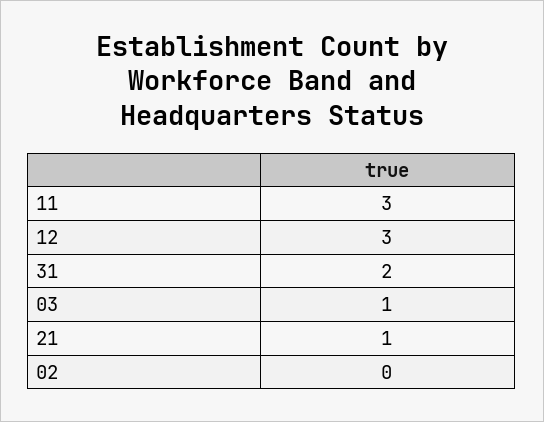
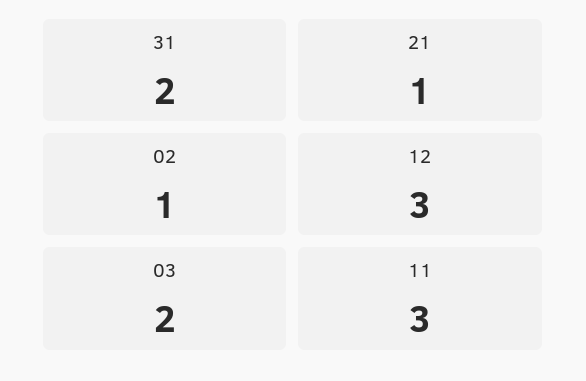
03: 1 -> 2
02: 0 -> 1

